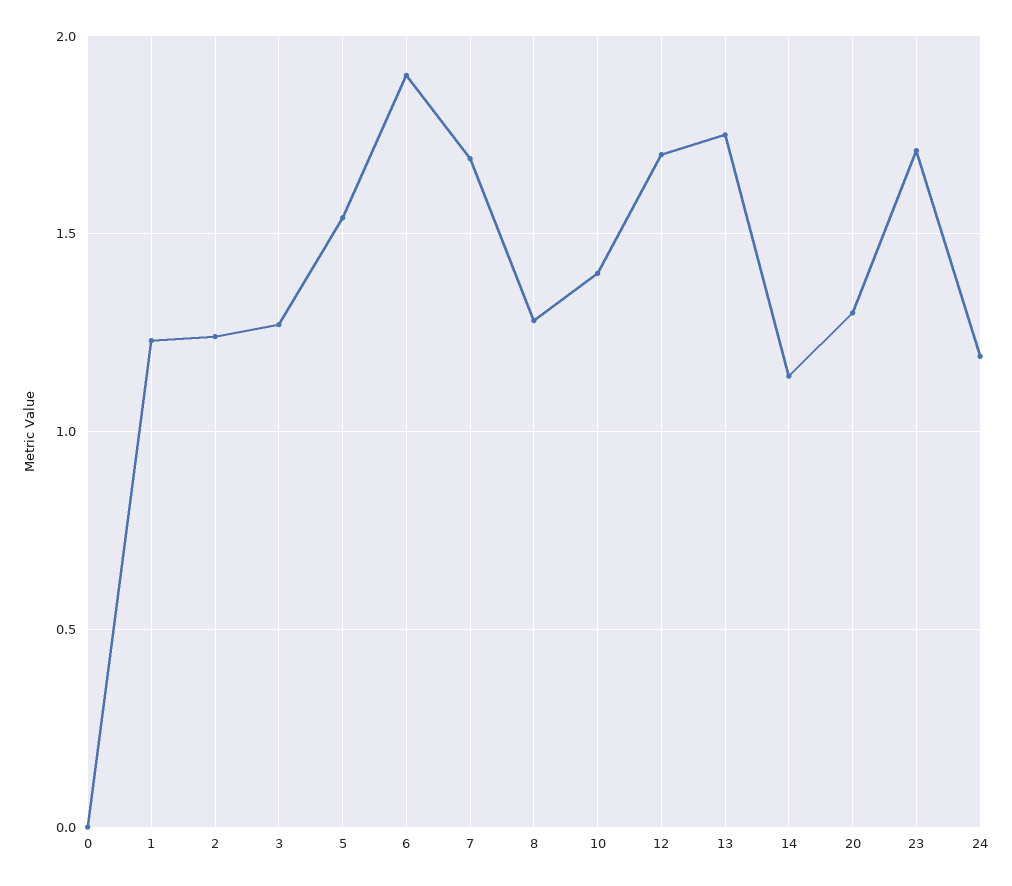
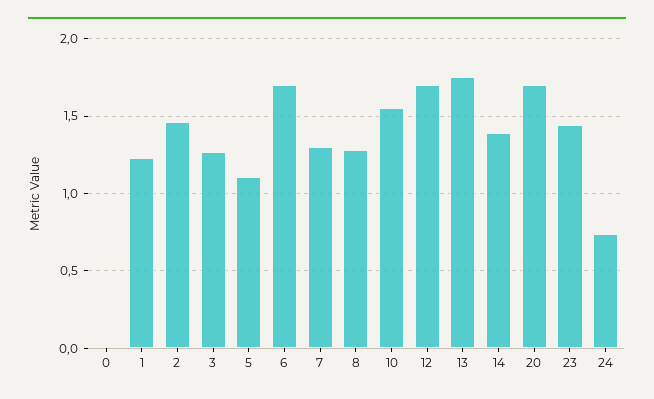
2: 1.25 -> 1.45
5: 1.55 -> 1.1
6: 1.9 -> 1.7
7: 1.7 -> 1.3
10: 1.4 -> 1.55
14: 1.15 -> 1.4
20: 1.3 -> 1.7
23: 1.7 -> 1.45
24: 1.2 -> 0.75

